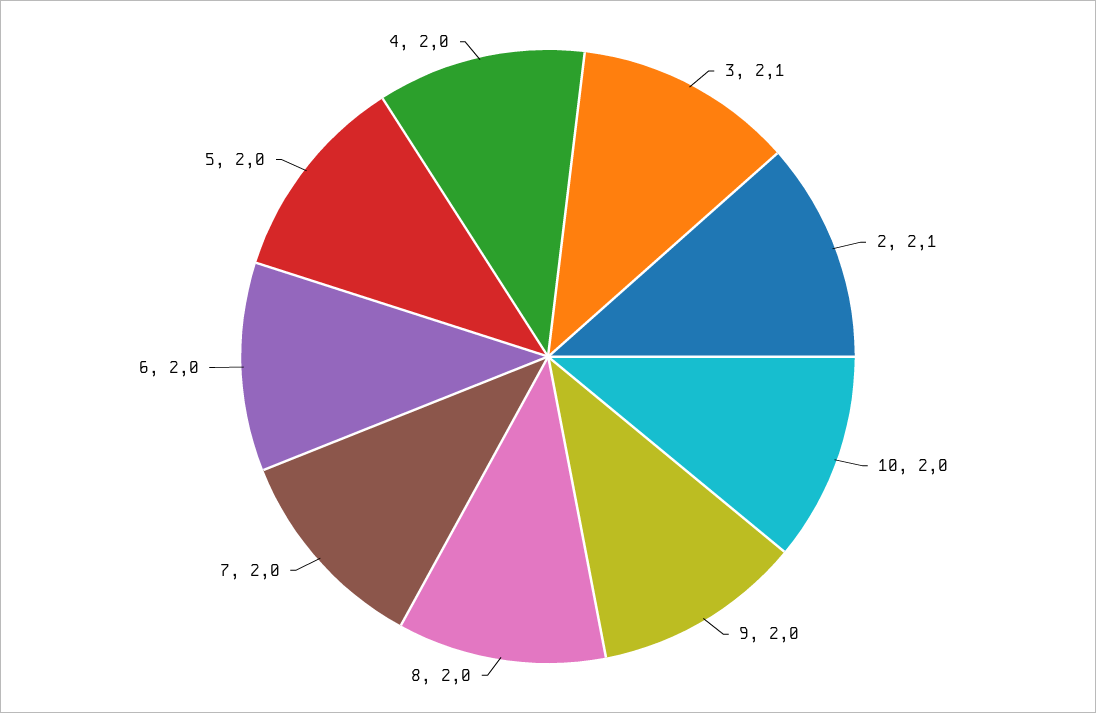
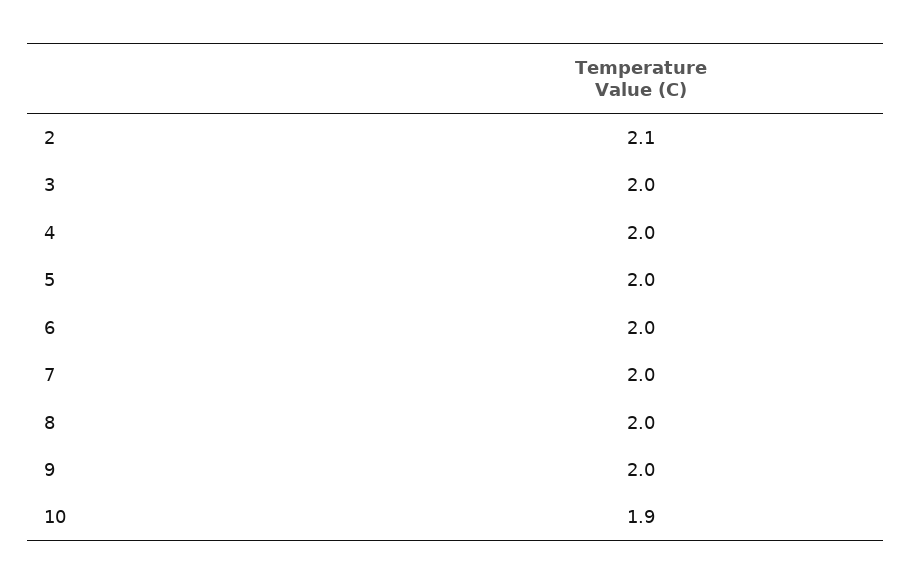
3: 2.1 -> 2
10: 2 -> 1.9

